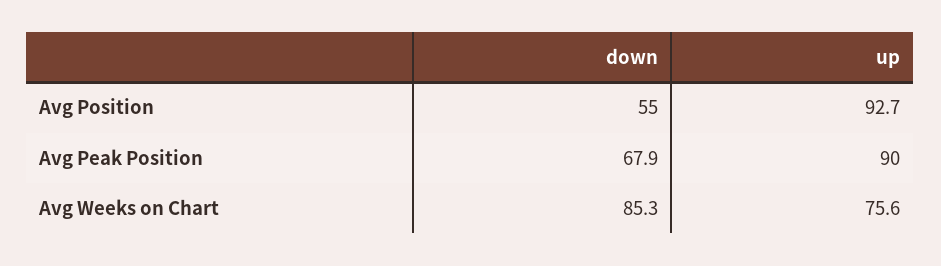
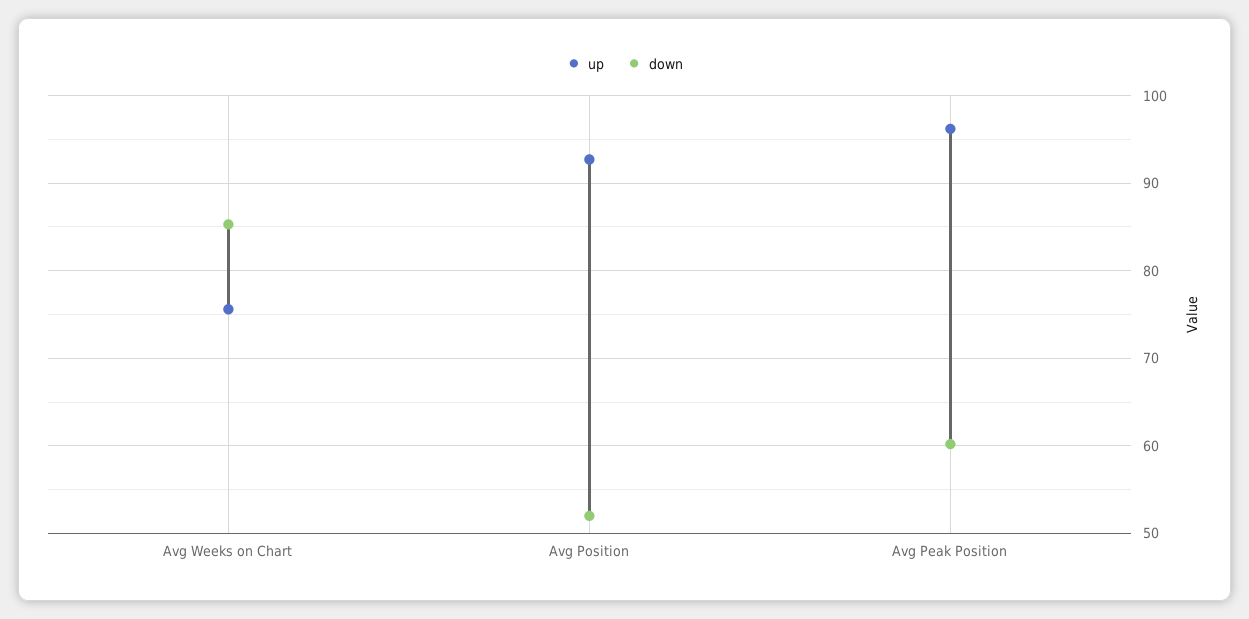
down, Avg Position: 55 -> 52
down, Avg Peak Position: 67.9 -> 60
up, Avg Peak Position: 90 -> 96

